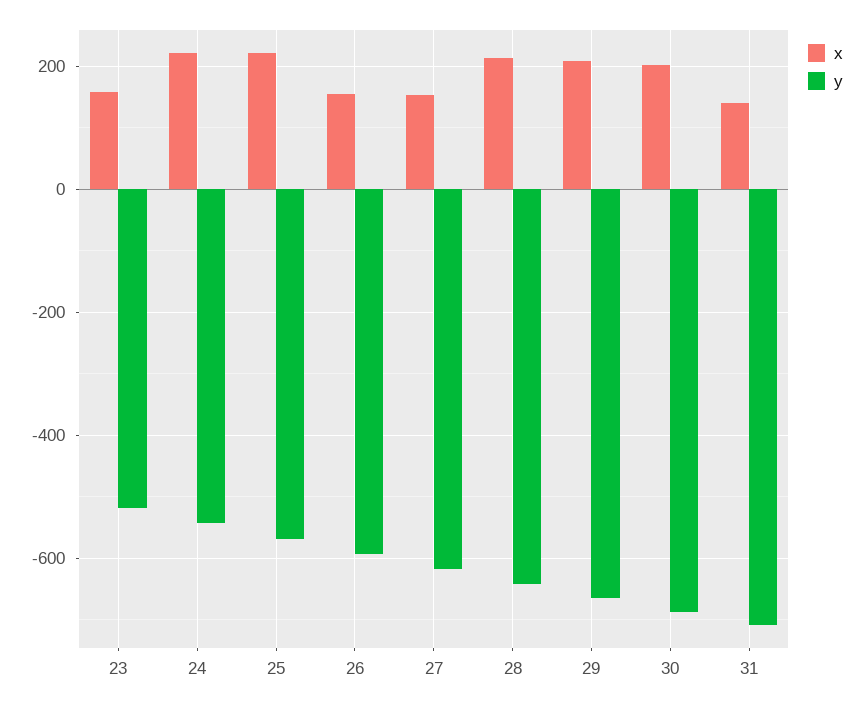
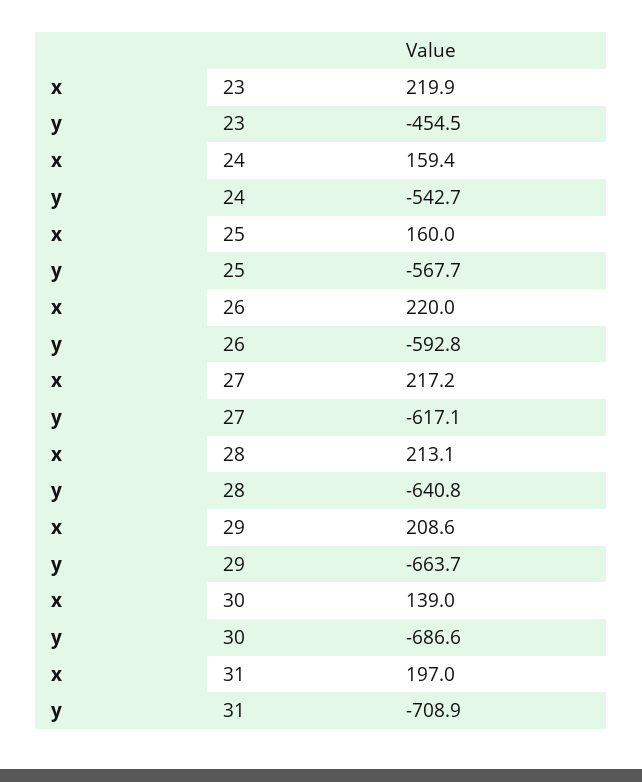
x, 23: 160 -> 219.9
y, 23: -520 -> -454.5
x, 24: 220 -> 159.4
x, 25: 220 -> 160
x, 26: 160 -> 220
x, 27: 160 -> 217.2
x, 30: 200 -> 139
x, 31: 140 -> 197

